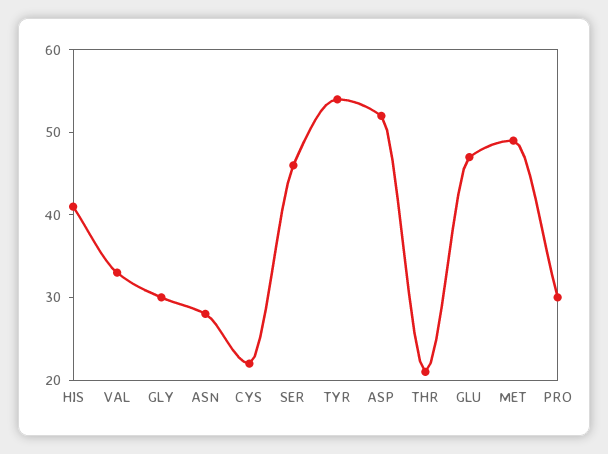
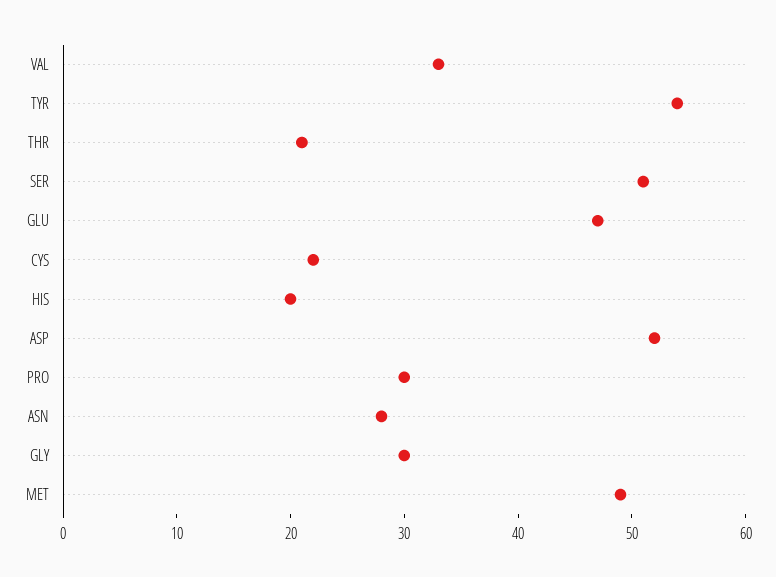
HIS: 41 -> 20
SER: 46 -> 51

